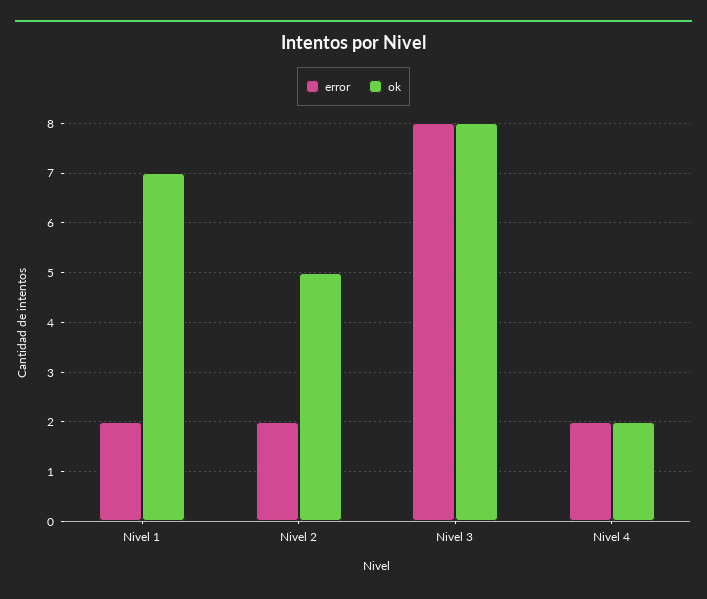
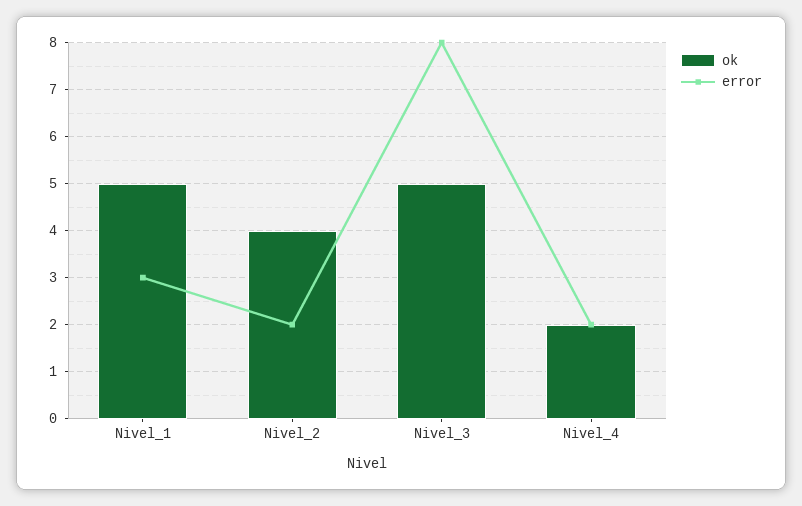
error, Nivel 1: 2 -> 3
ok, Nivel 1: 7 -> 5
ok, Nivel 2: 5 -> 4
ok, Nivel 3: 8 -> 5

